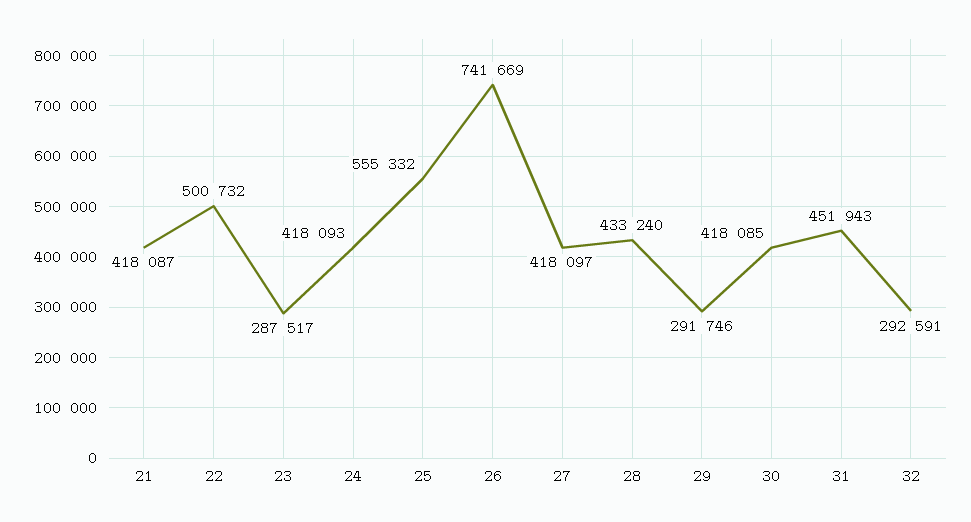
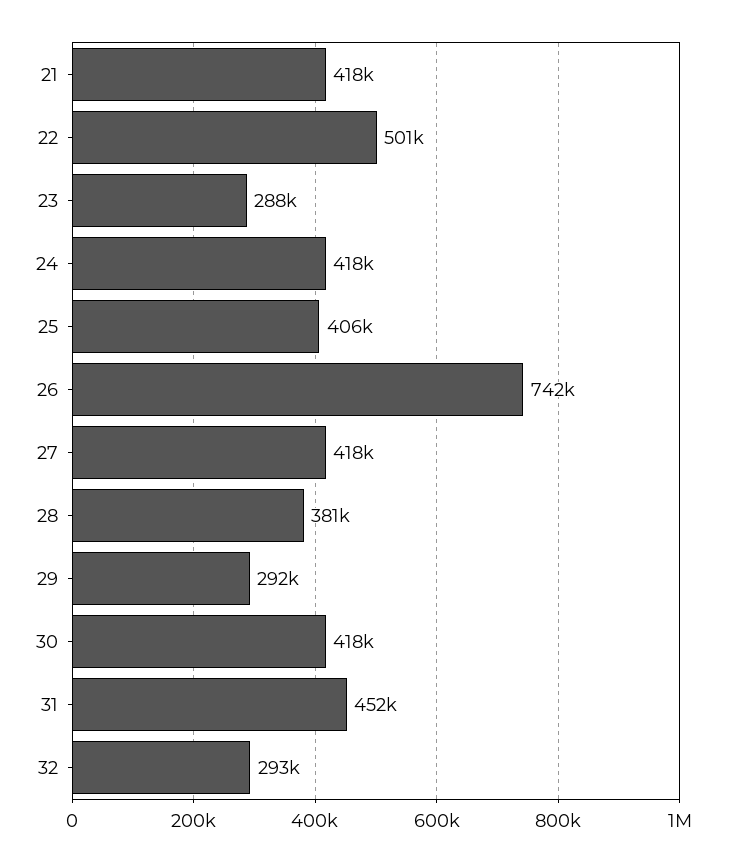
25: 555332 -> 406000
28: 433240 -> 381000

